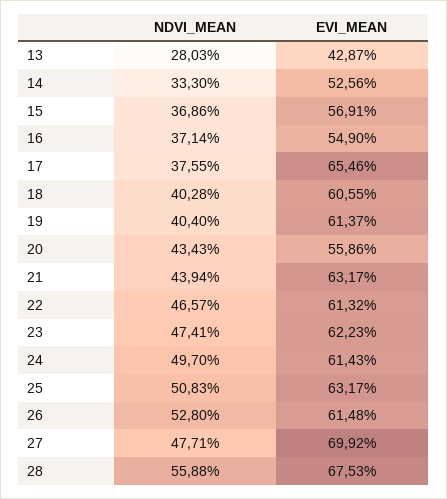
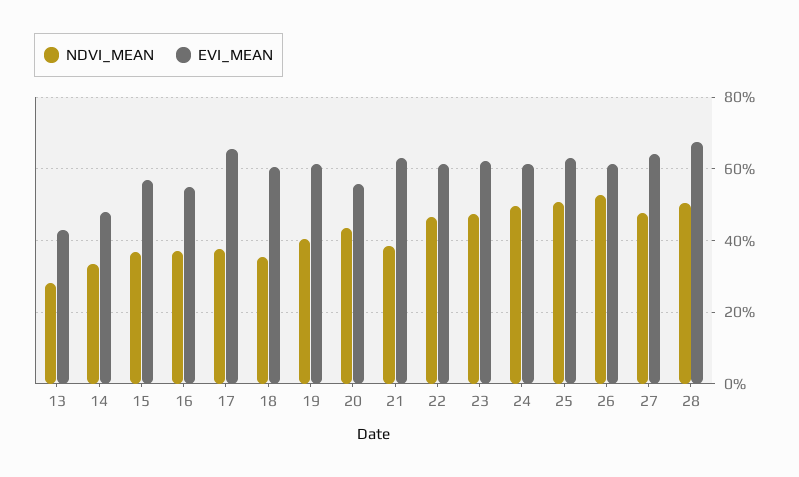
EVI_MEAN, 14: 52.56 -> 48
NDVI_MEAN, 18: 40.28 -> 36
NDVI_MEAN, 21: 43.94 -> 38
EVI_MEAN, 27: 69.92 -> 64
NDVI_MEAN, 28: 55.88 -> 50

